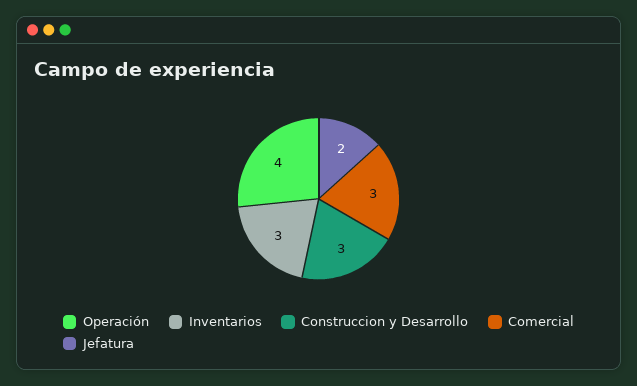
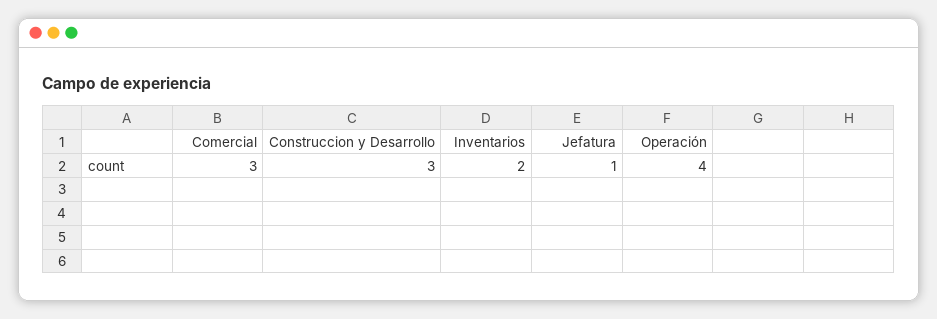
Inventarios: 3 -> 2
Jefatura: 2 -> 1

